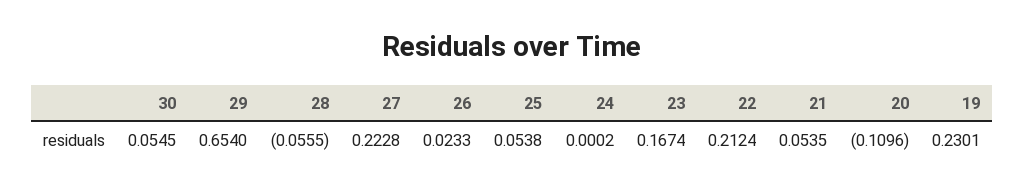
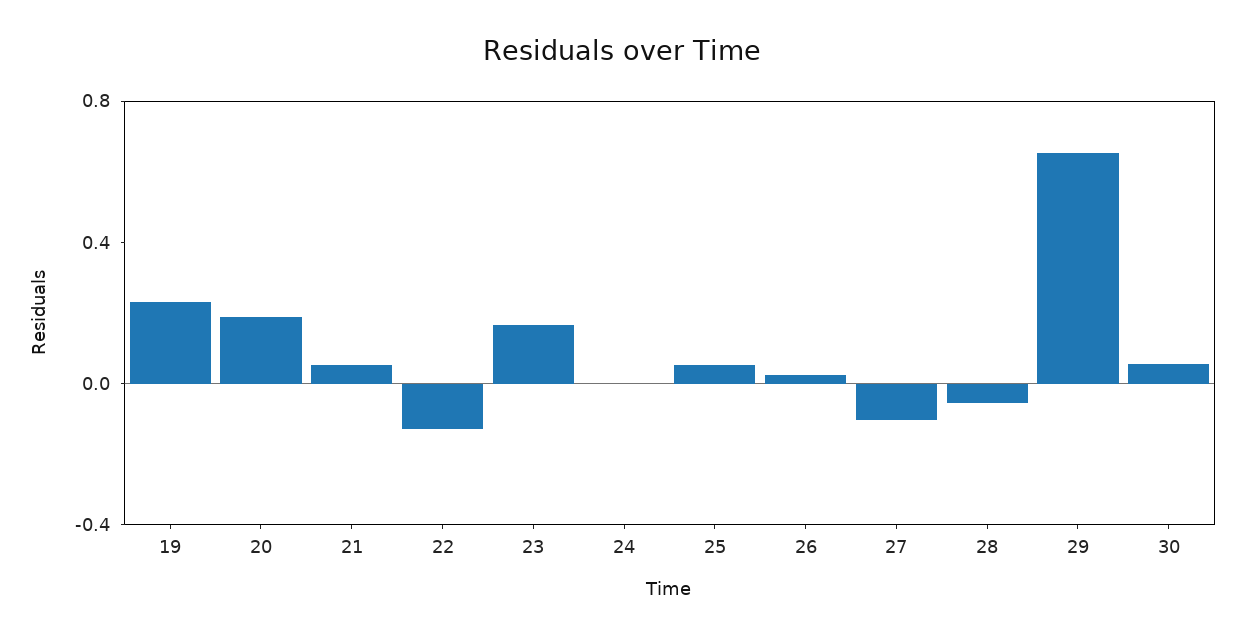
27: 0.2228 -> -0.1
22: 0.2124 -> -0.1
20: -0.1096 -> 0.2

